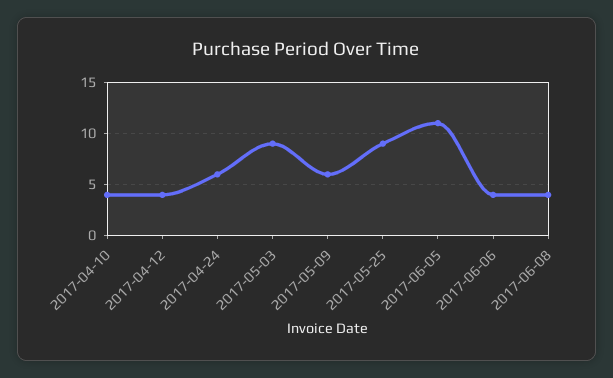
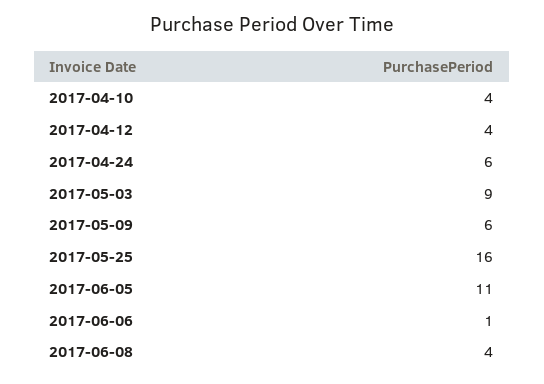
2017-05-25: 9 -> 16
2017-06-06: 4 -> 1

